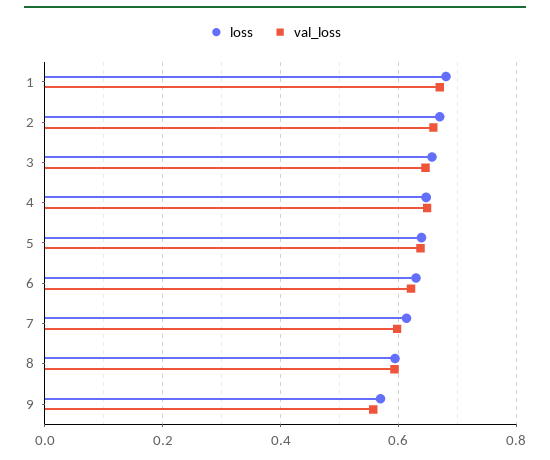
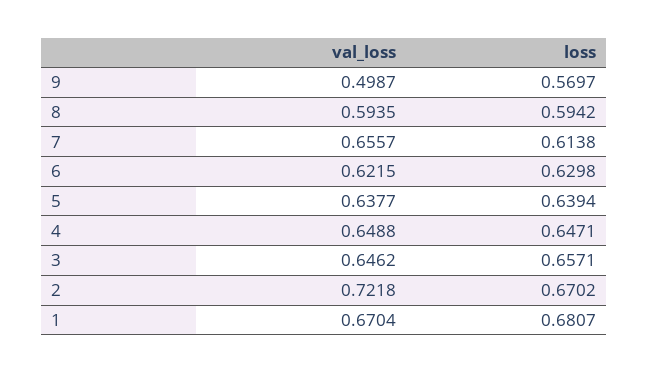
val_loss, 2: 0.66 -> 0.7218
val_loss, 7: 0.6 -> 0.6557
val_loss, 9: 0.56 -> 0.4987

